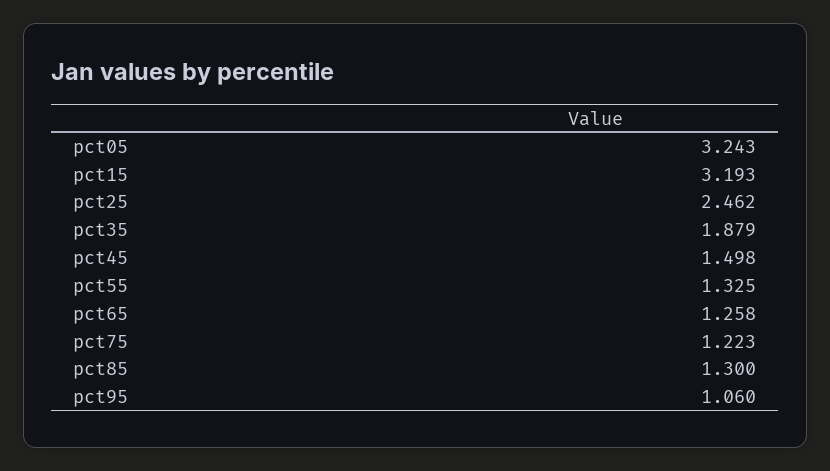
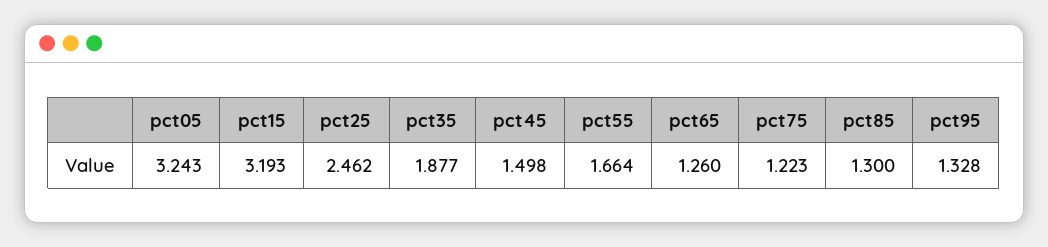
pct35: 1.879 -> 1.877
pct55: 1.325 -> 1.664
pct65: 1.258 -> 1.26
pct95: 1.06 -> 1.328

